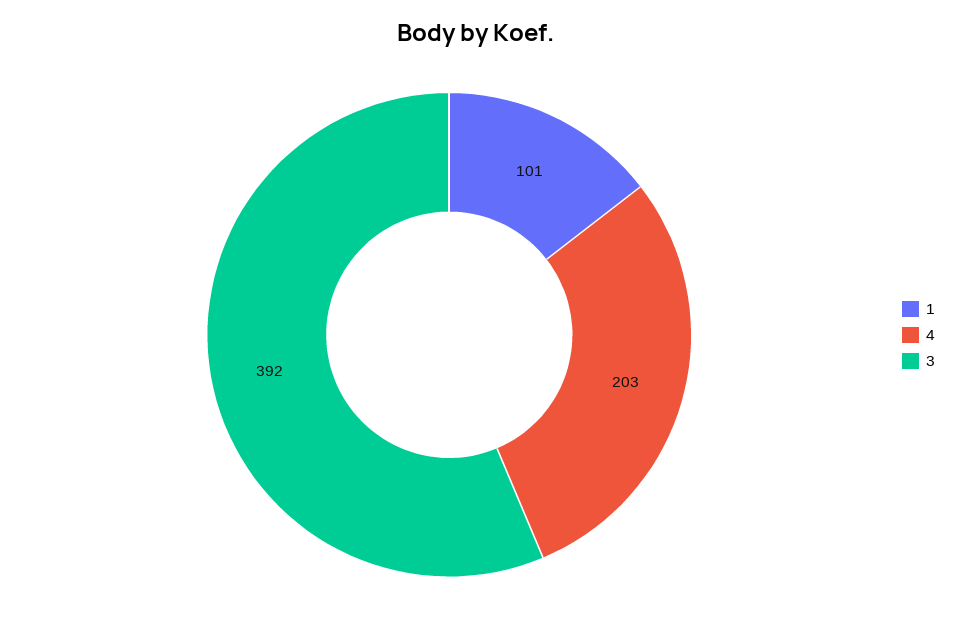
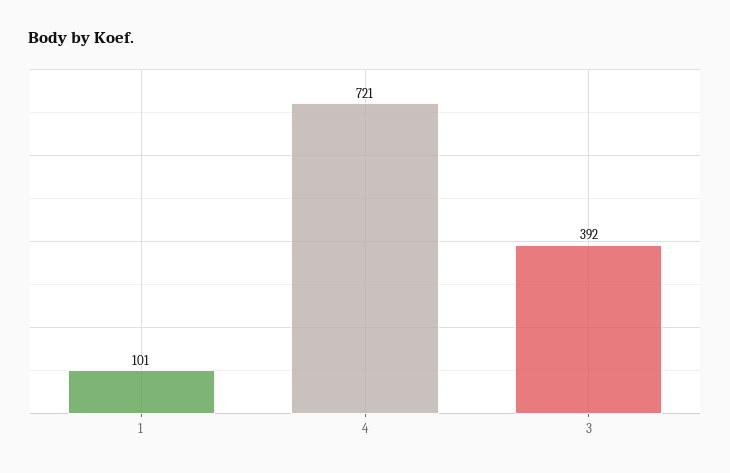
4: 203 -> 721

